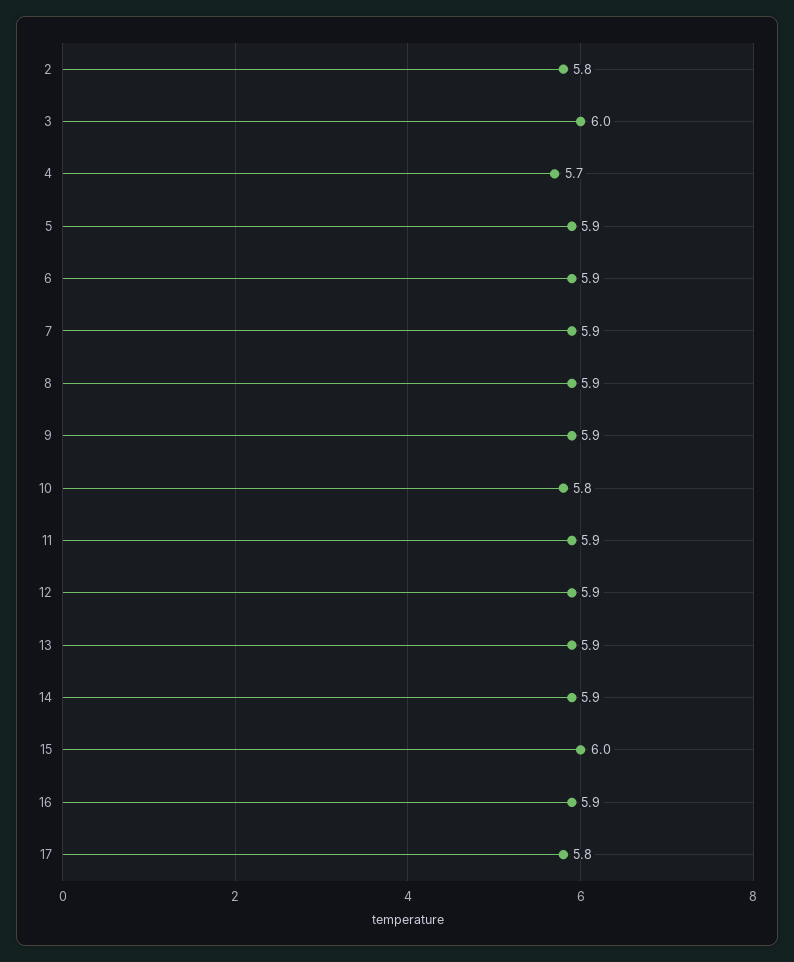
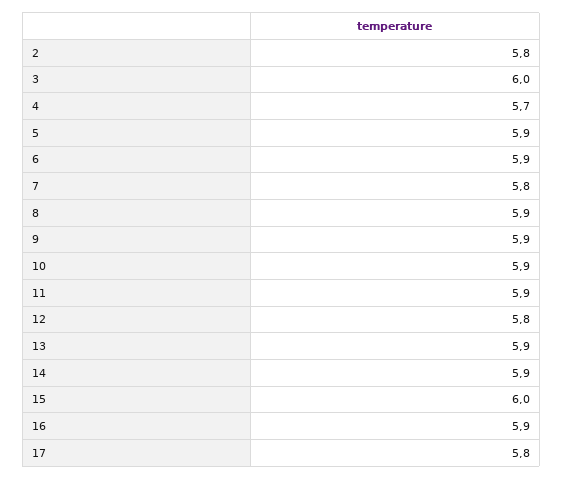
7: 5.9 -> 5.8
10: 5.8 -> 5.9
12: 5.9 -> 5.8

